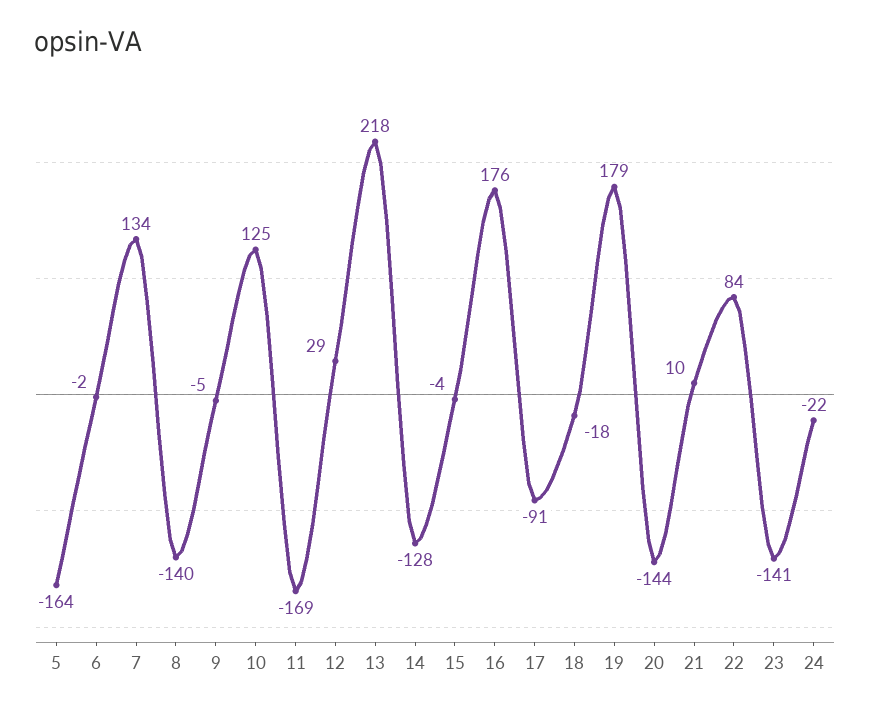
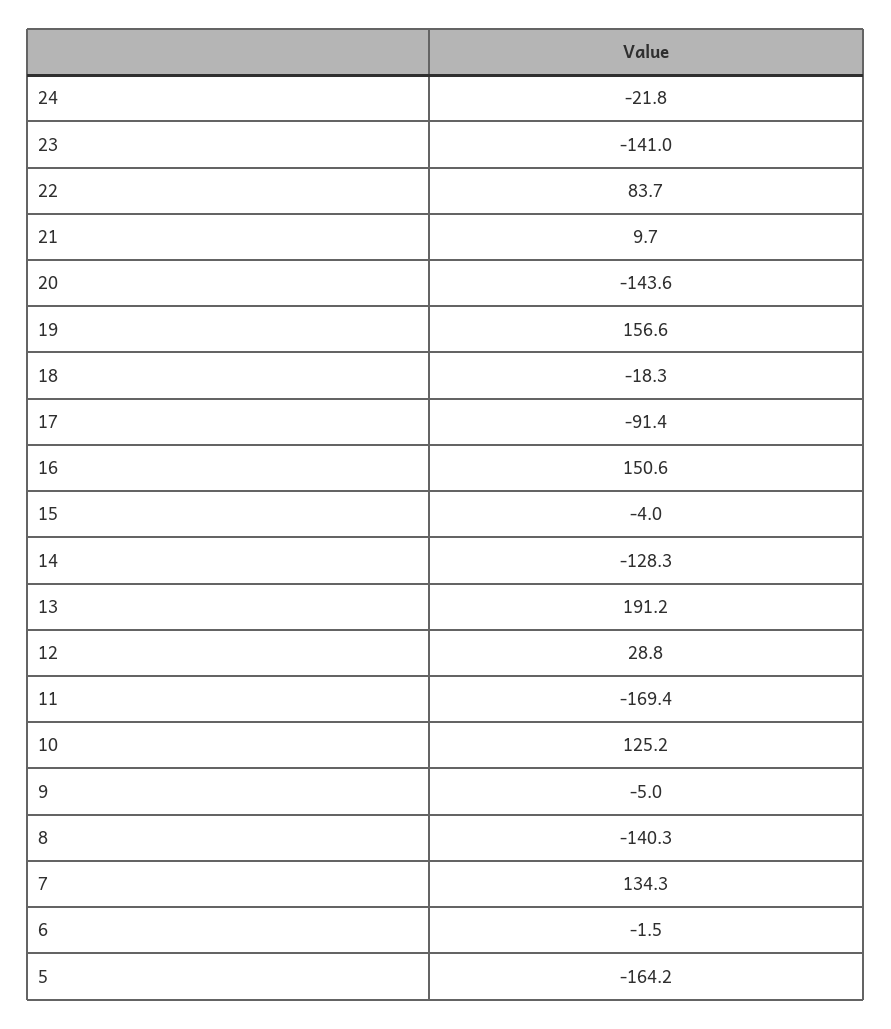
13: 218 -> 191.2
16: 176 -> 150.6
19: 179 -> 156.6

